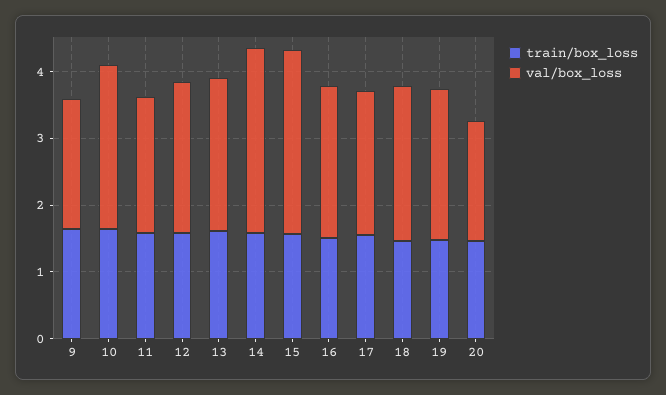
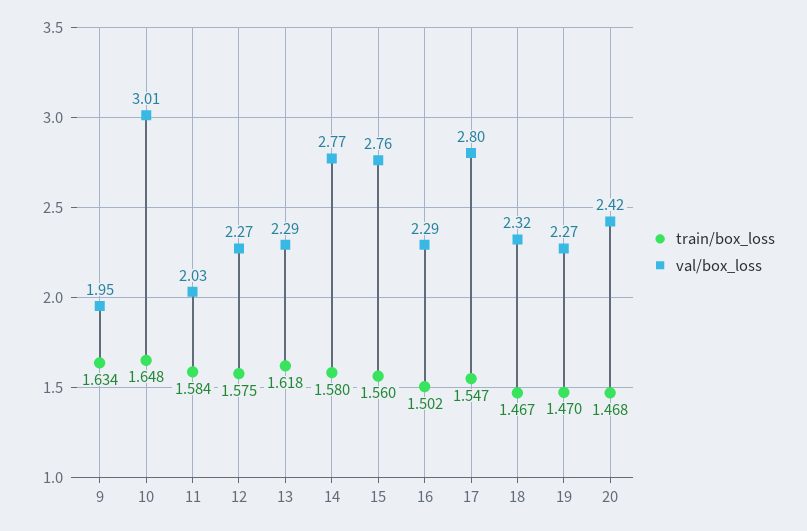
val/box_loss, 10: 2.4 -> 3.01
val/box_loss, 17: 2.2 -> 2.8
val/box_loss, 20: 1.8 -> 2.42

